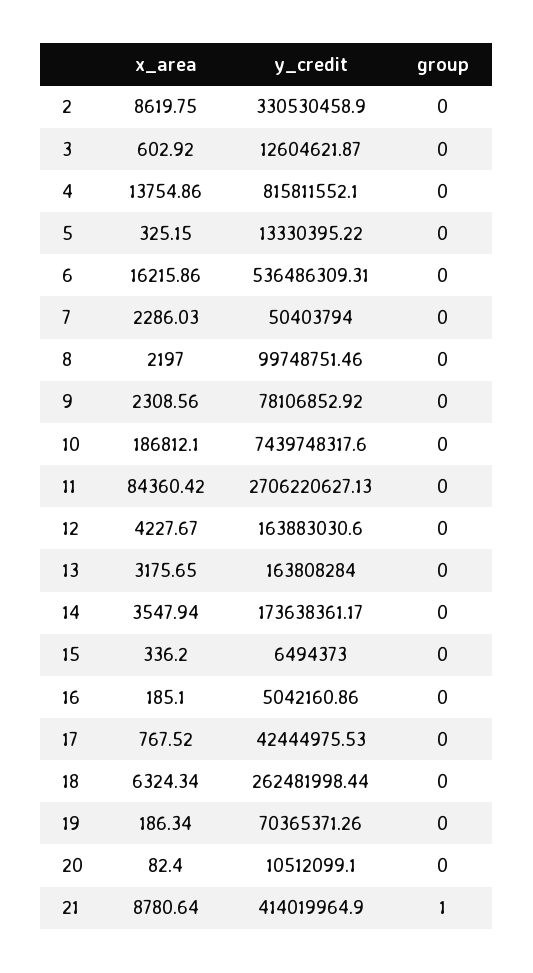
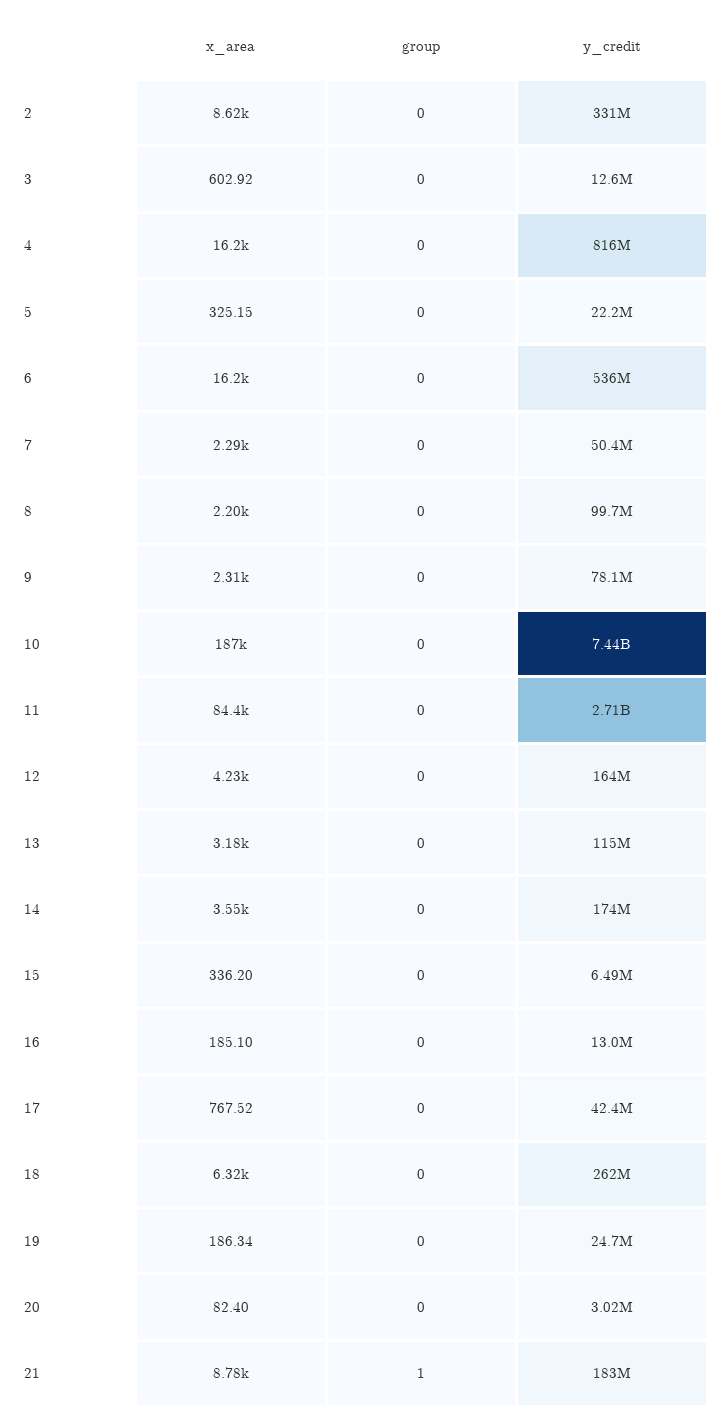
x_area, 4: 13754.86 -> 16200
y_credit, 5: 13330395.22 -> 22200000
y_credit, 13: 163808284 -> 115000000
y_credit, 16: 5042160.86 -> 13000000
y_credit, 19: 70365371.26 -> 24700000
y_credit, 20: 10512099.1 -> 3020000
y_credit, 21: 414019964.9 -> 183000000

